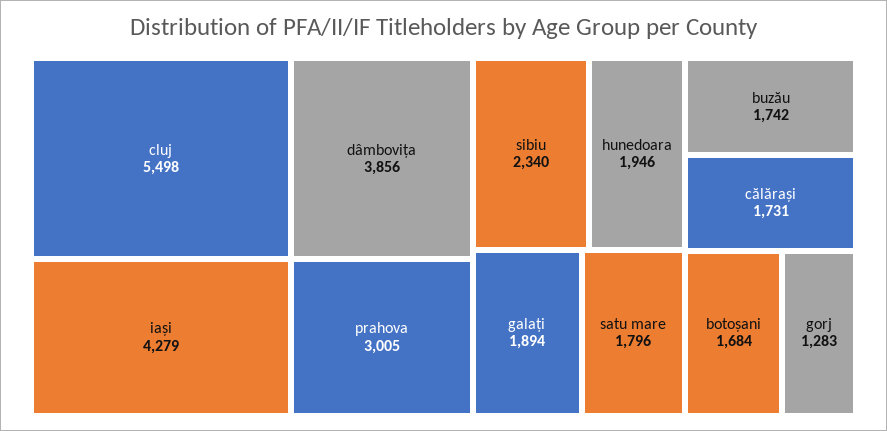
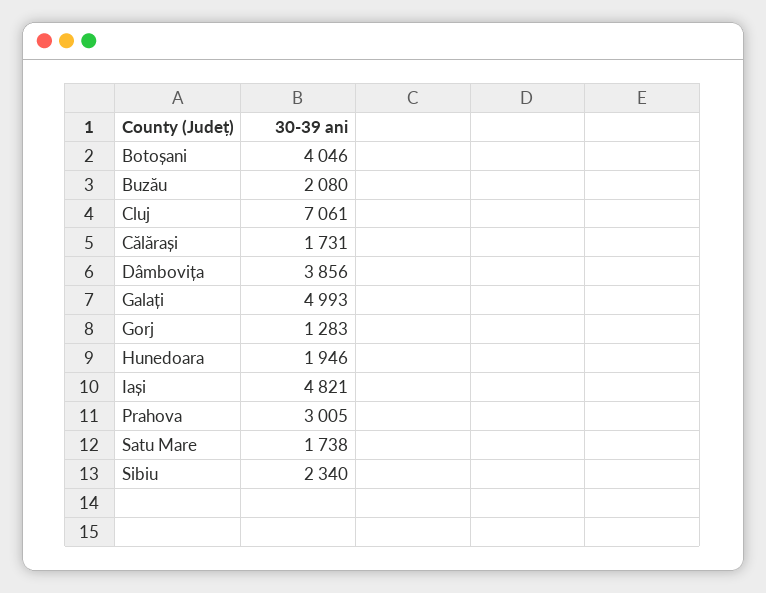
cluj: 5498 -> 7061
iași: 4279 -> 4821
galați: 1894 -> 4993
satu mare: 1796 -> 1738
buzău: 1742 -> 2080
botoșani: 1684 -> 4046

